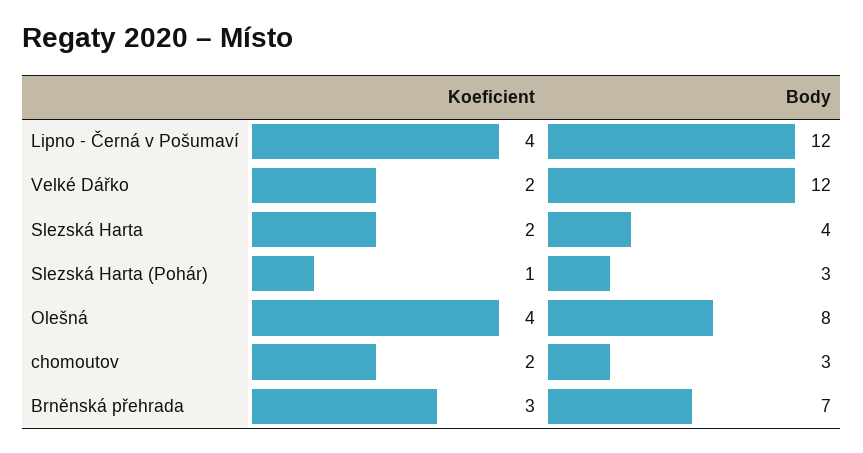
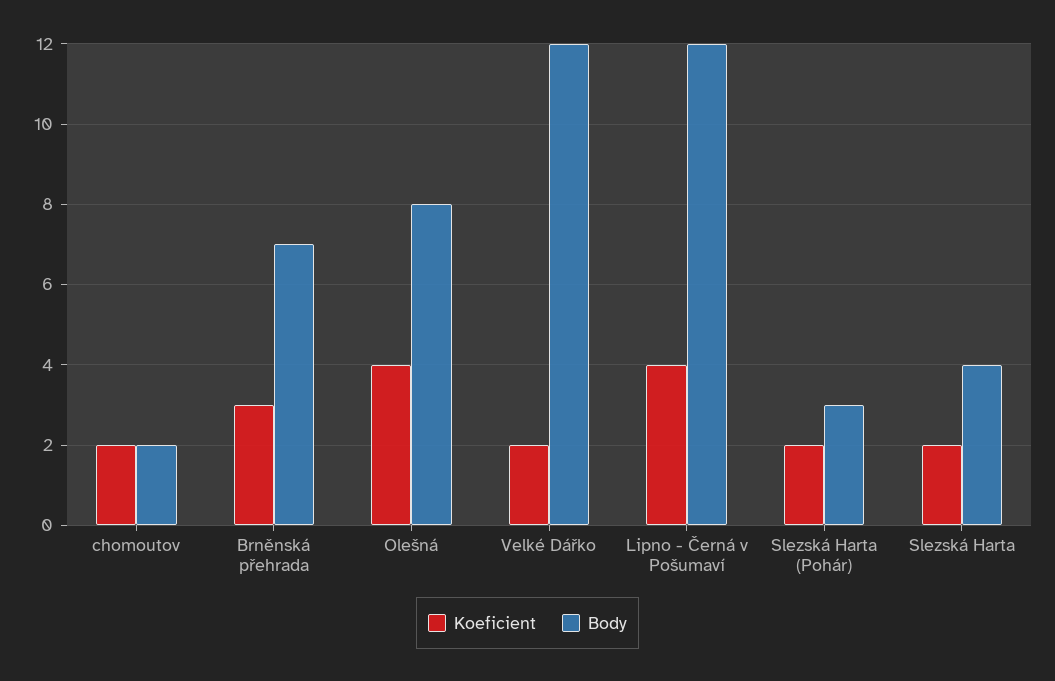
Koeficient, Slezská Harta (Pohár): 1 -> 2
Body, chomoutov: 3 -> 2

